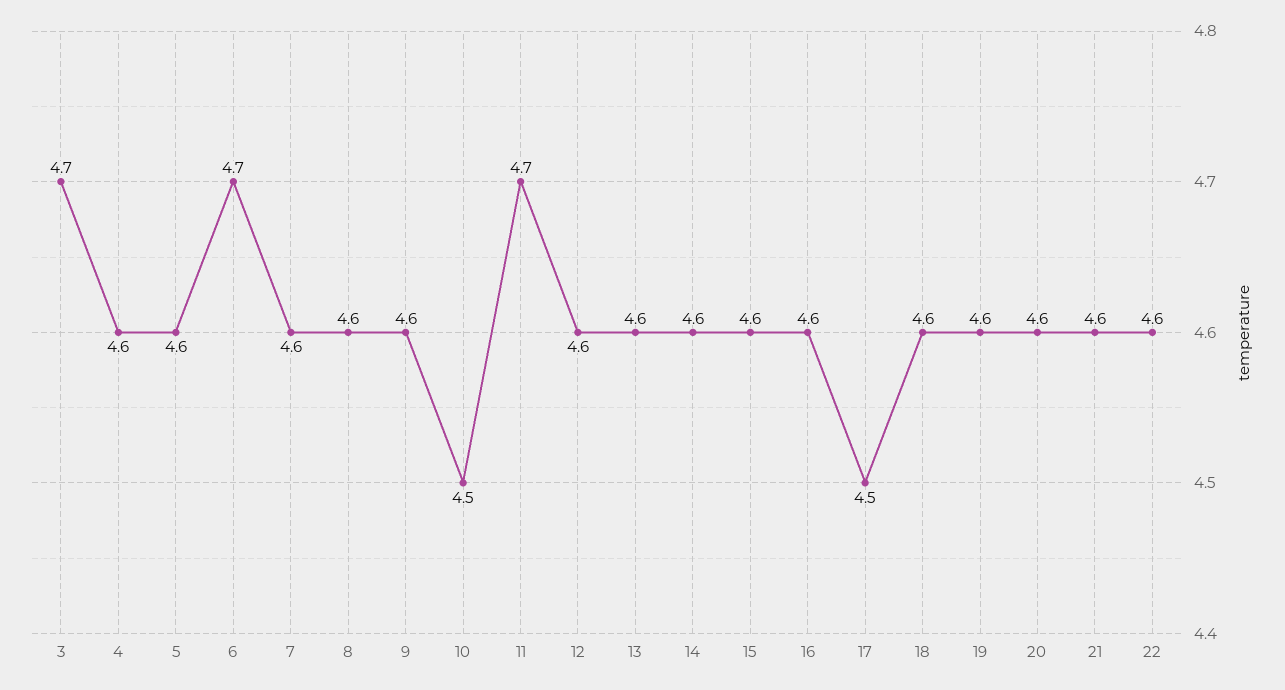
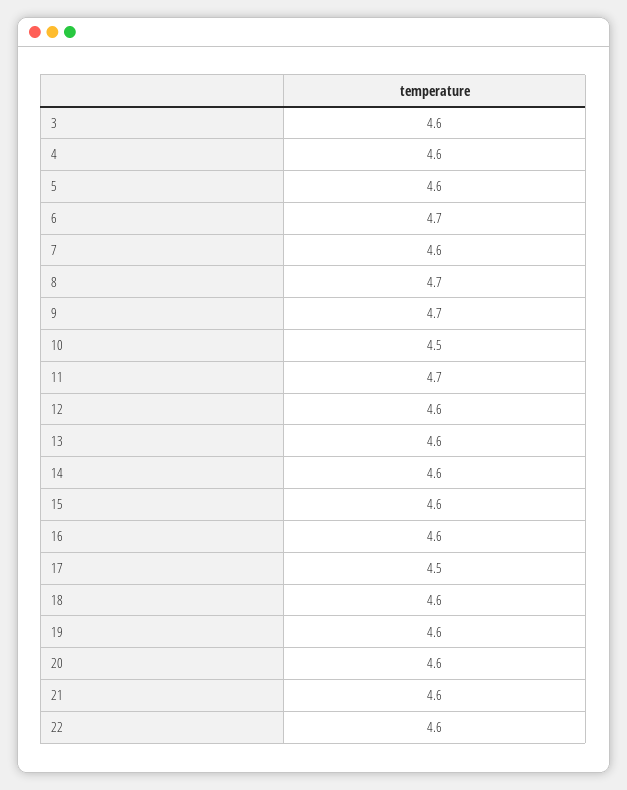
3: 4.7 -> 4.6
8: 4.6 -> 4.7
9: 4.6 -> 4.7

